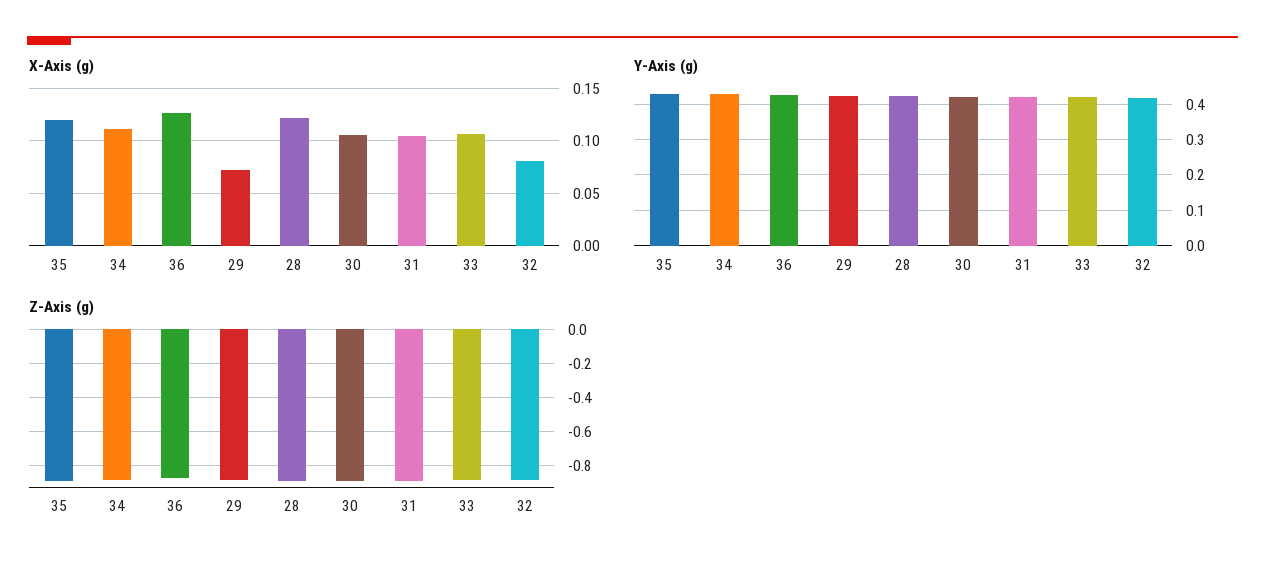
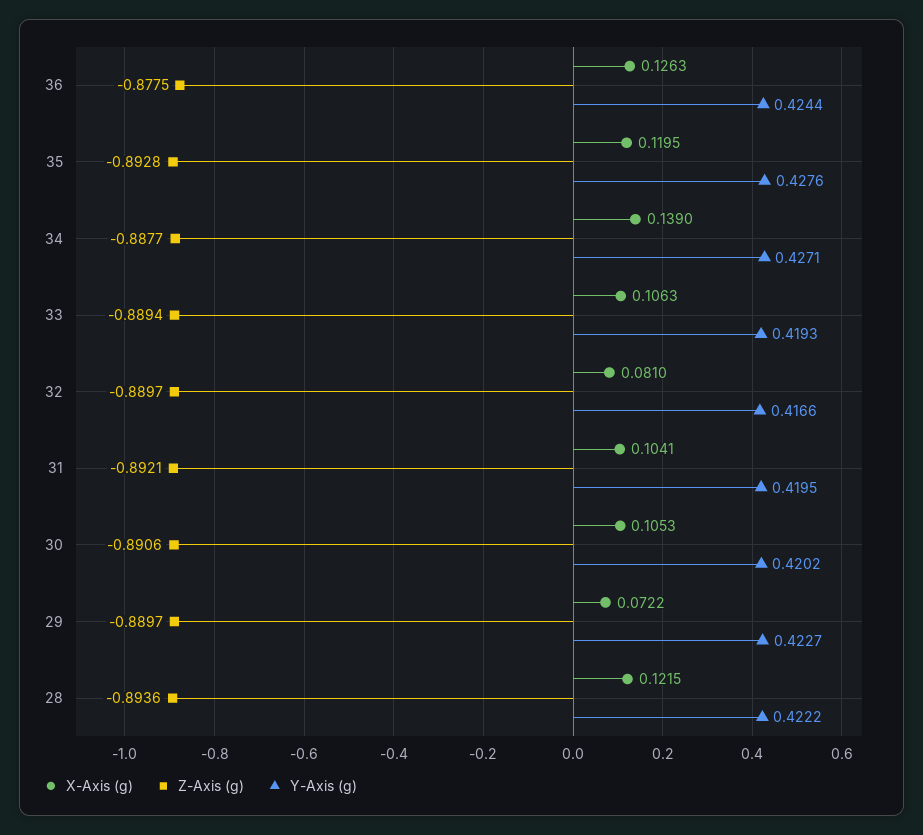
X-Axis (g), 34: 0.11 -> 0.139

